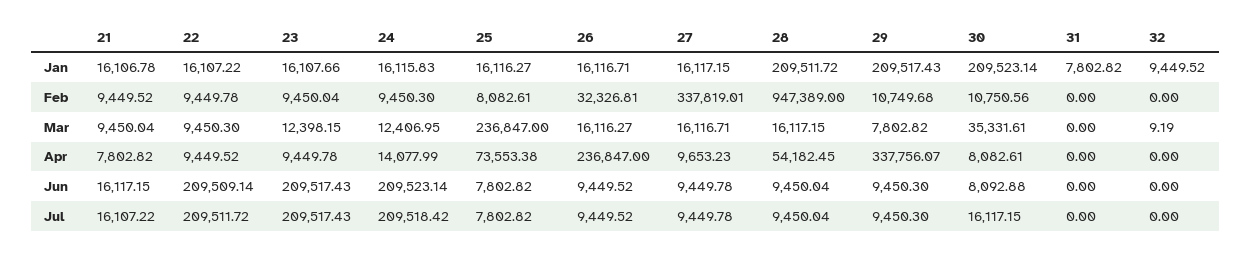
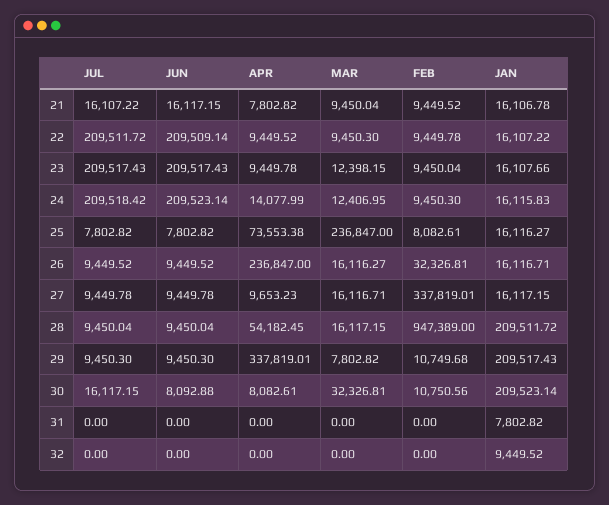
30, Mar: 35331.61 -> 32326.81
32, Mar: 9.19 -> 0
29, Apr: 337756.07 -> 337819.01

